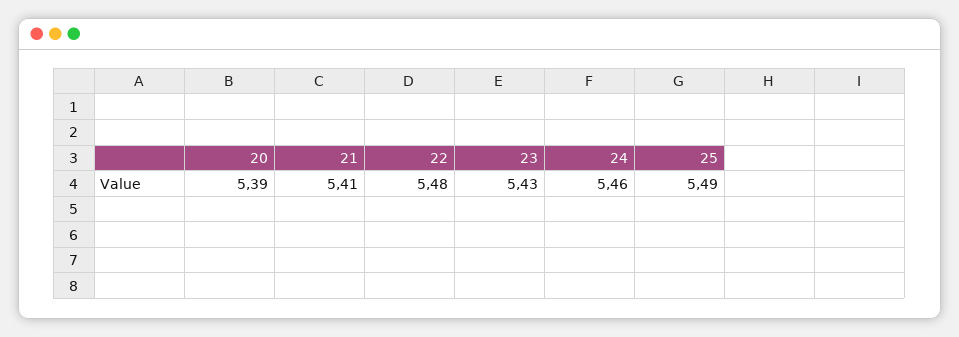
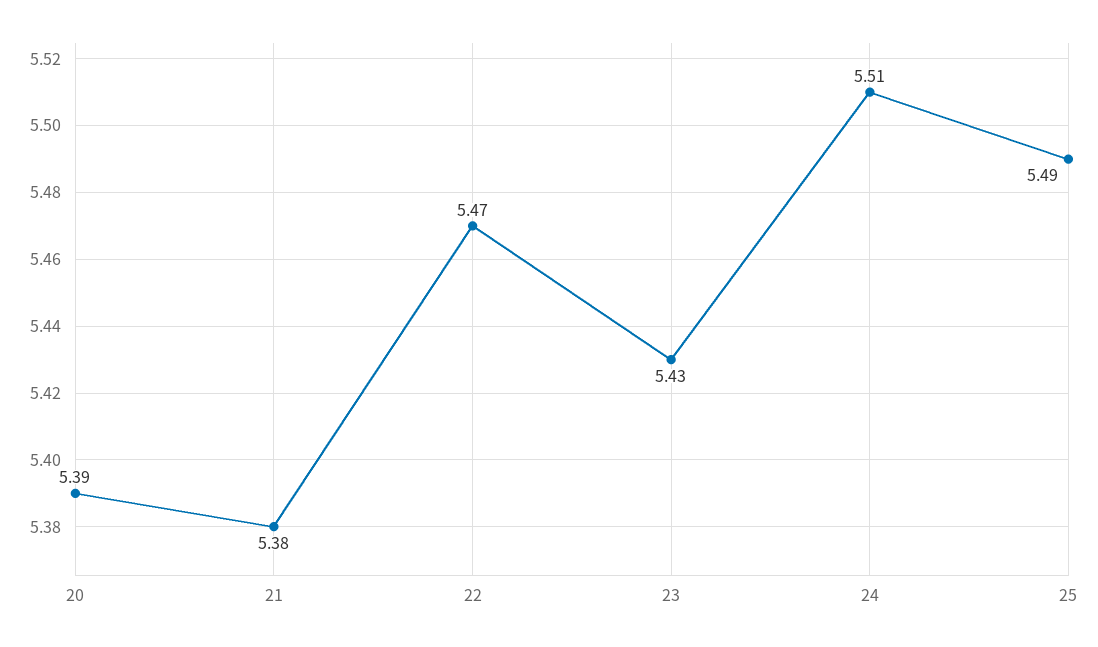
21: 5.41 -> 5.38
22: 5.48 -> 5.47
24: 5.46 -> 5.51

